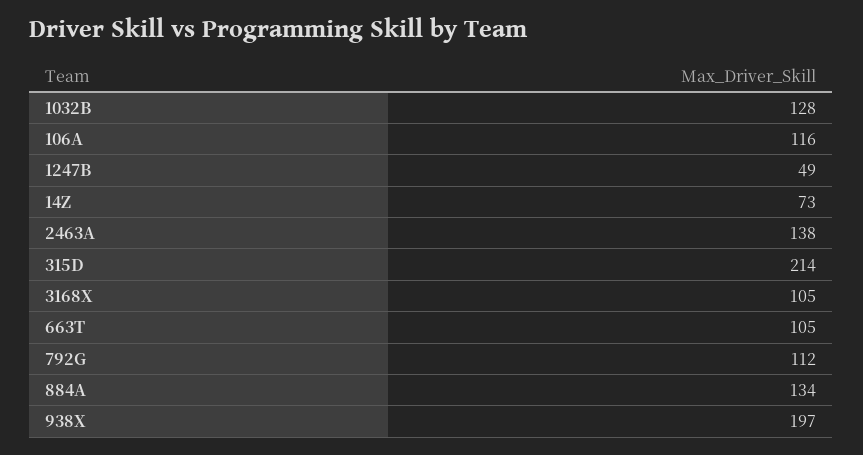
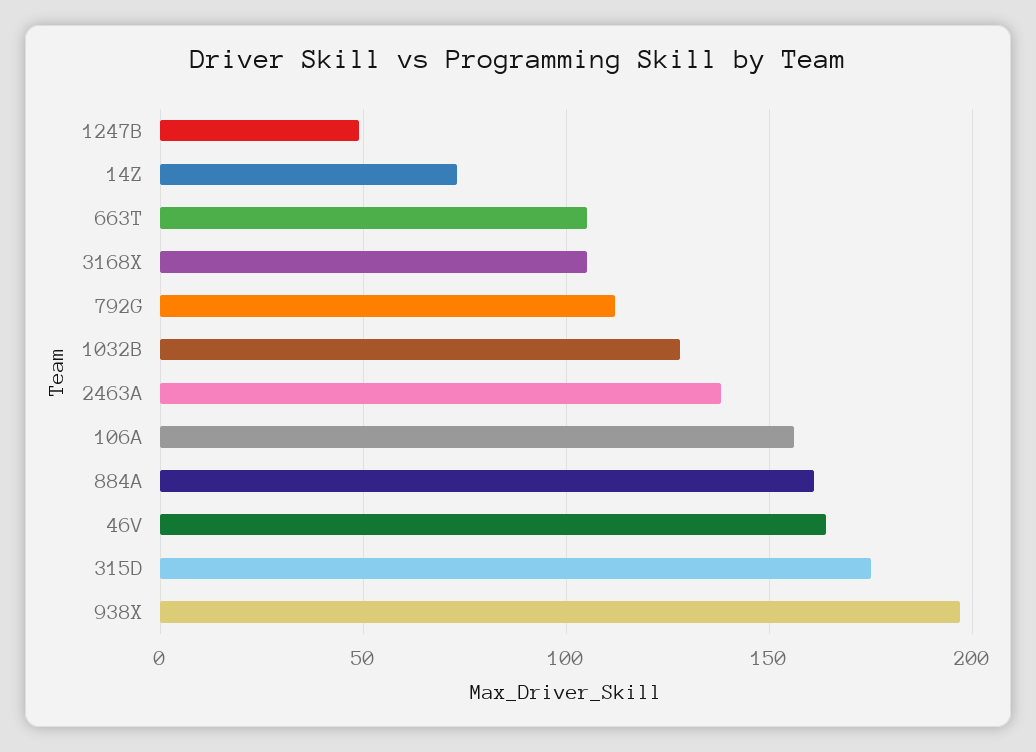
106A: 116 -> 155
315D: 214 -> 175
884A: 134 -> 160
46V: none -> 165

